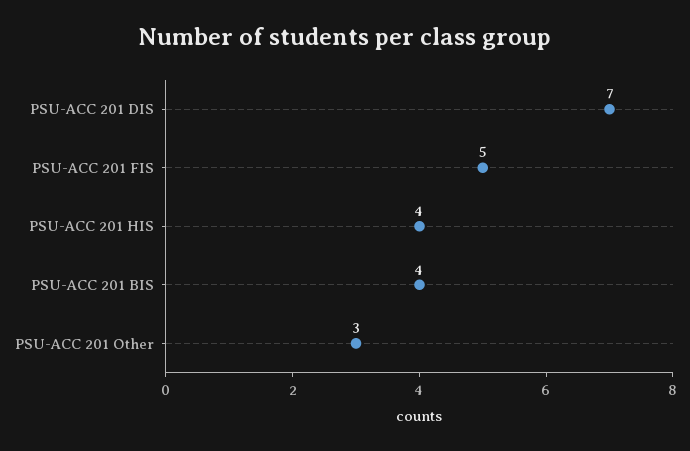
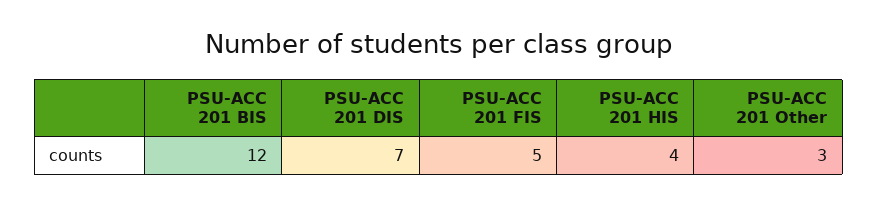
PSU-ACC 201 BIS: 4 -> 12

